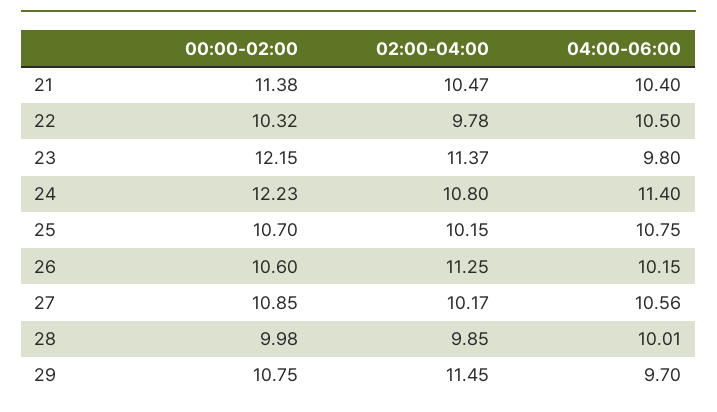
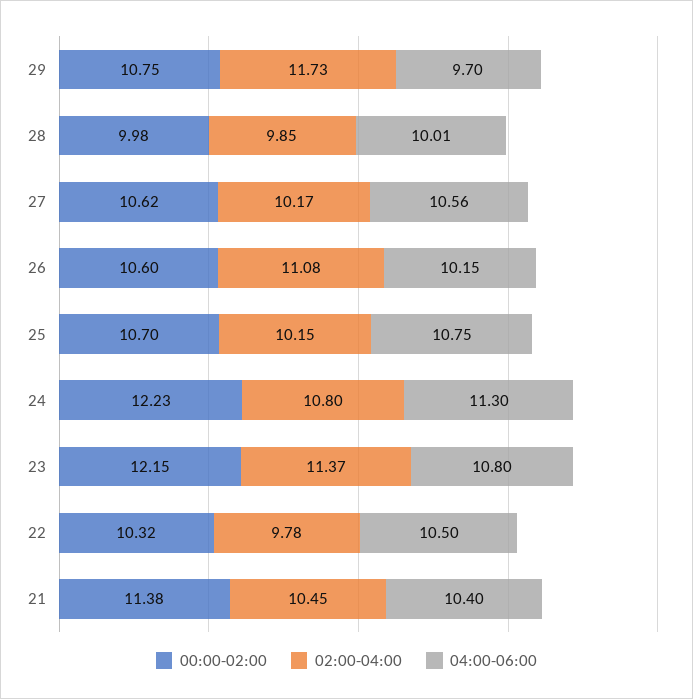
02:00-04:00, 21: 10.47 -> 10.45
04:00-06:00, 23: 9.8 -> 10.8
04:00-06:00, 24: 11.4 -> 11.3
02:00-04:00, 26: 11.25 -> 11.08
00:00-02:00, 27: 10.85 -> 10.62
02:00-04:00, 29: 11.45 -> 11.73

